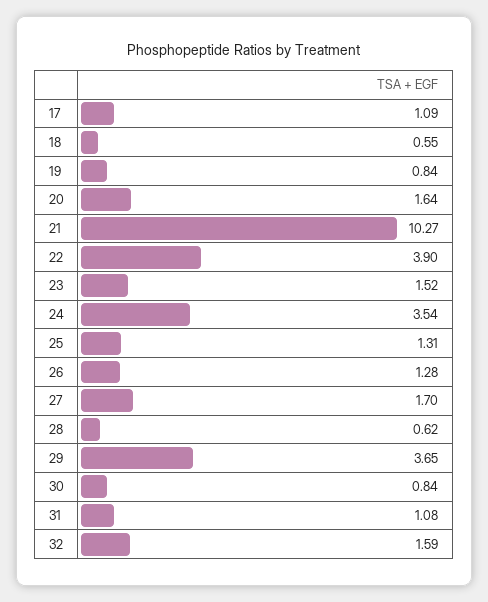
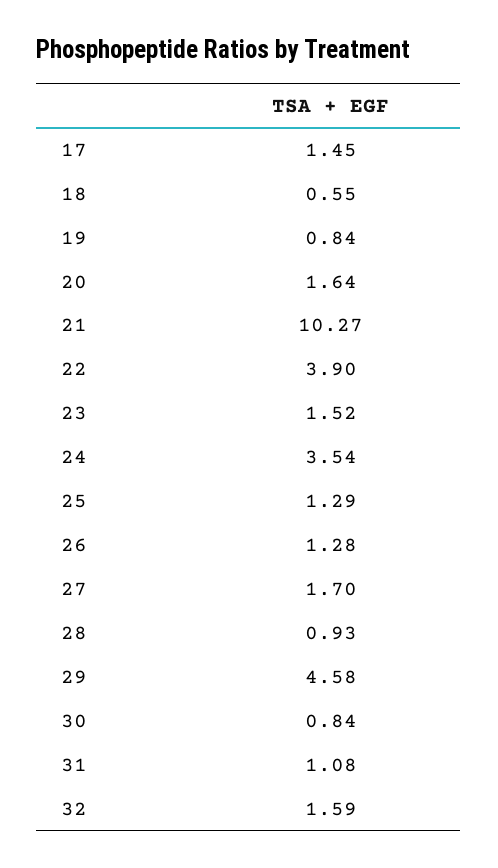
17: 1.09 -> 1.45
25: 1.31 -> 1.29
28: 0.62 -> 0.93
29: 3.65 -> 4.58

